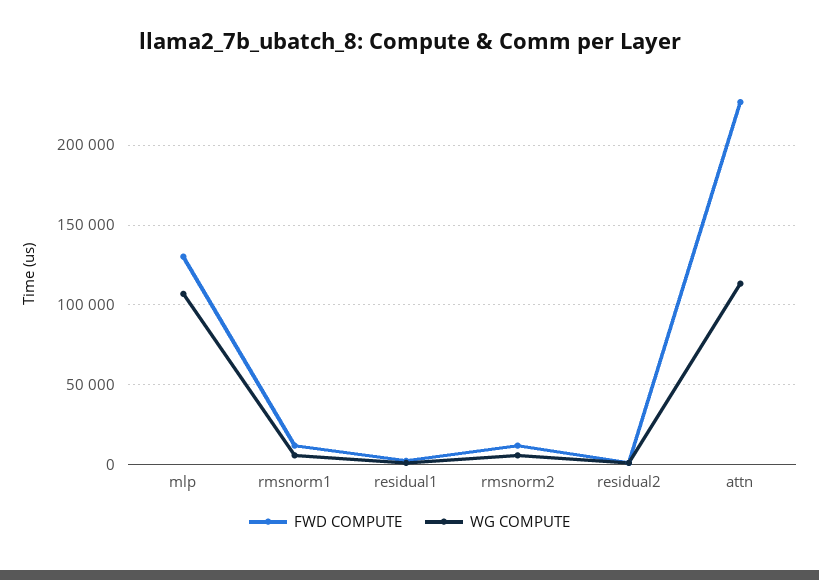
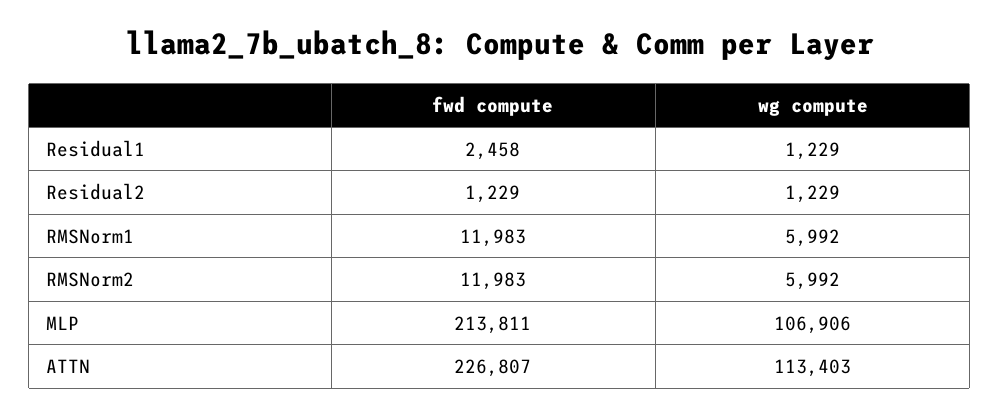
FWD COMPUTE, mlp: 130000 -> 213811

